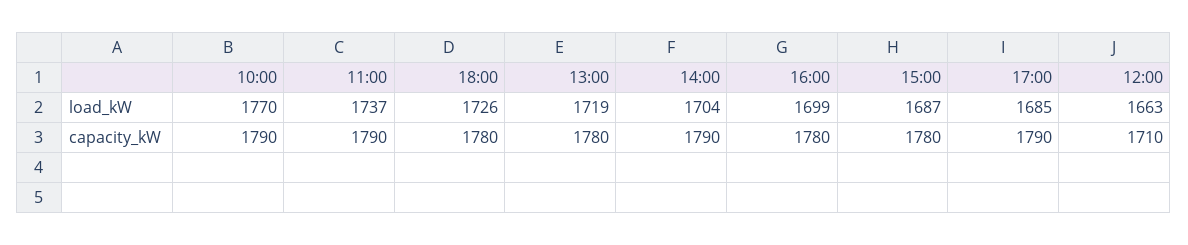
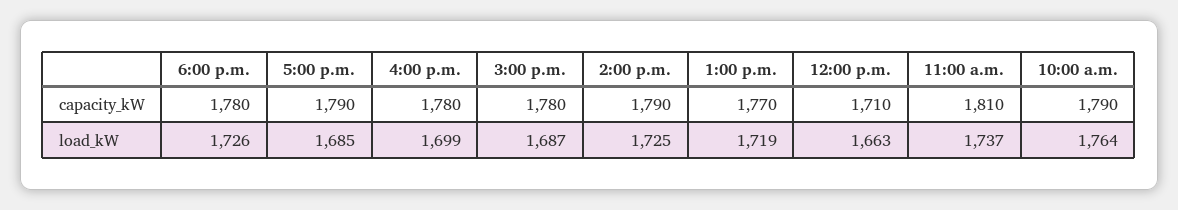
10:00, load_kW: 1770 -> 1764
14:00, load_kW: 1704 -> 1725
11:00, capacity_kW: 1790 -> 1810
13:00, capacity_kW: 1780 -> 1770

